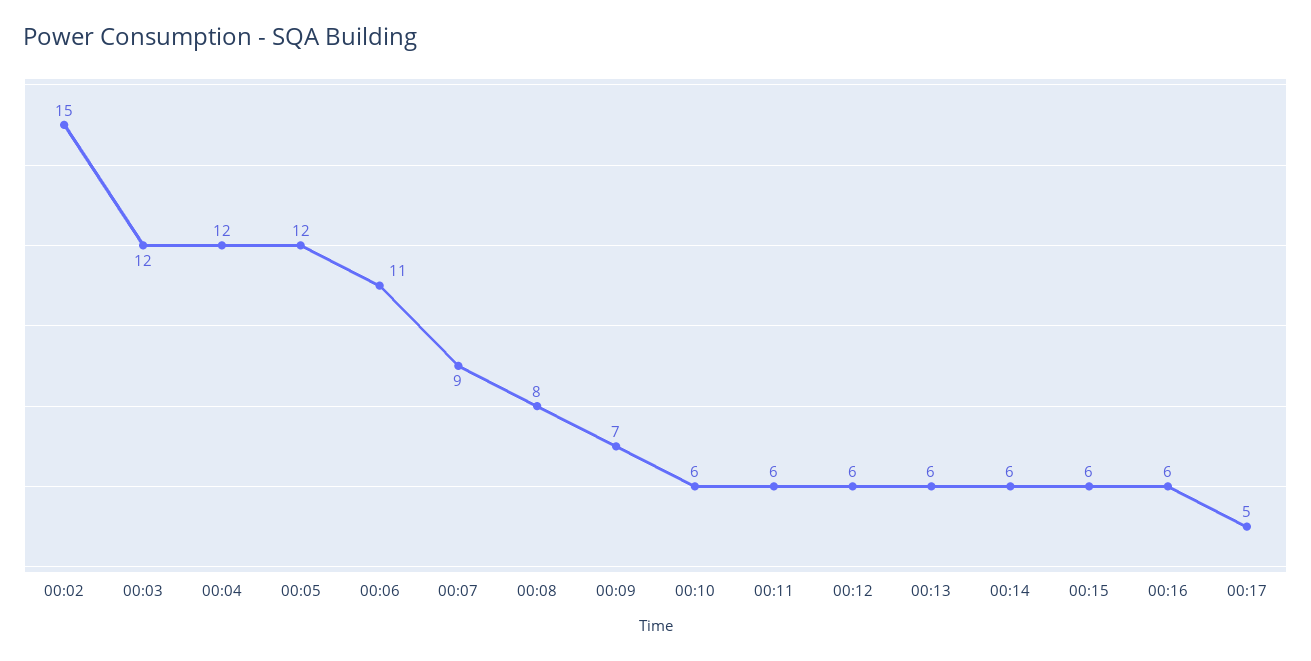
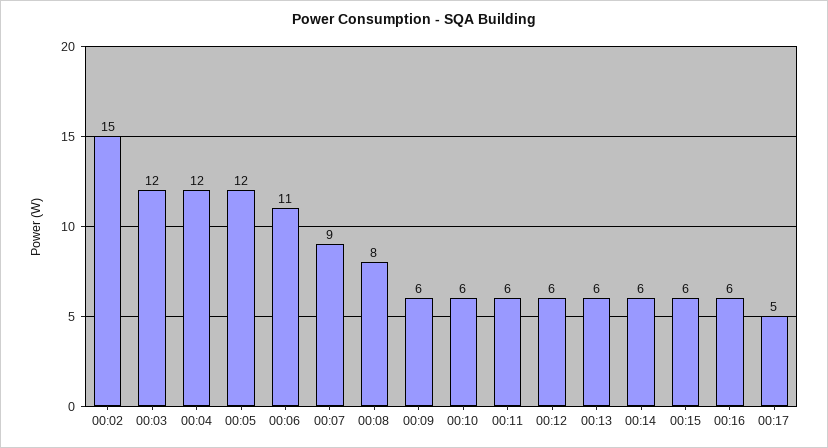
00:09: 7 -> 6

